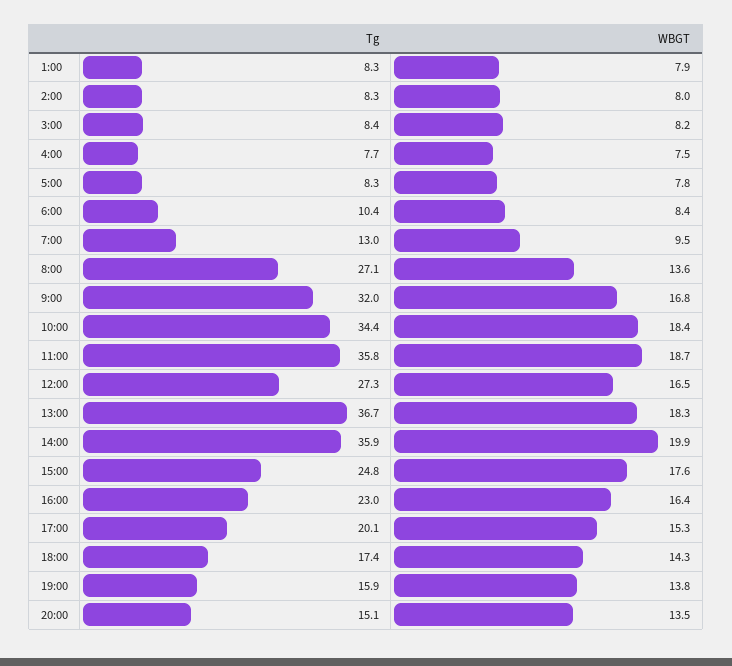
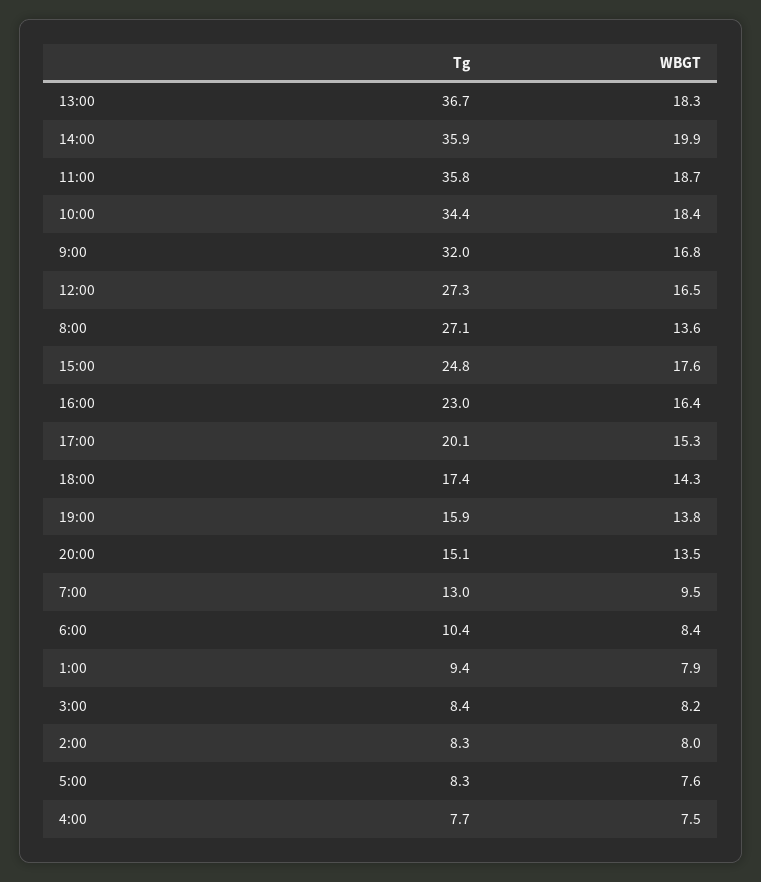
Tg, 1:00: 8.3 -> 9.4
WBGT, 5:00: 7.8 -> 7.6

